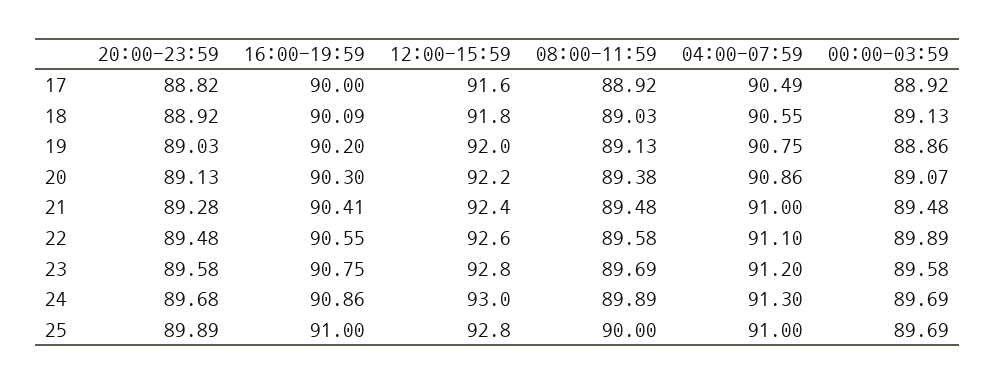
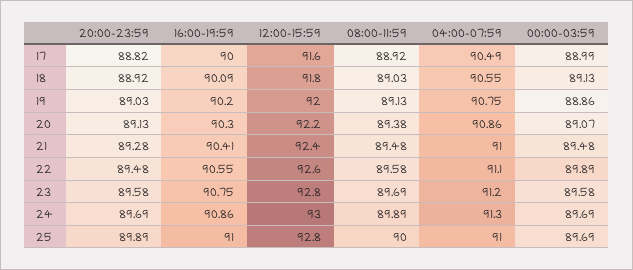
00:00-03:59, 17: 88.92 -> 88.99
20:00-23:59, 24: 89.68 -> 89.69

